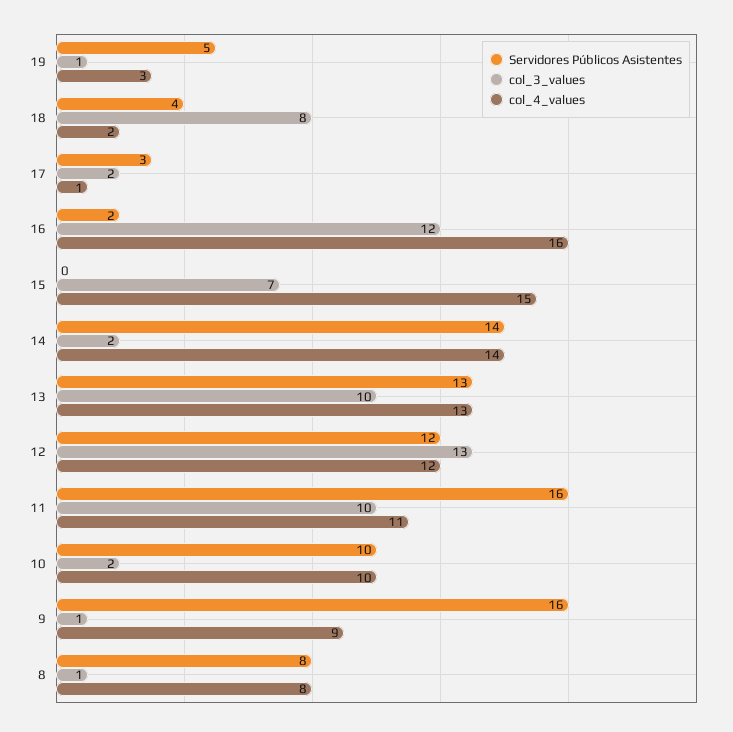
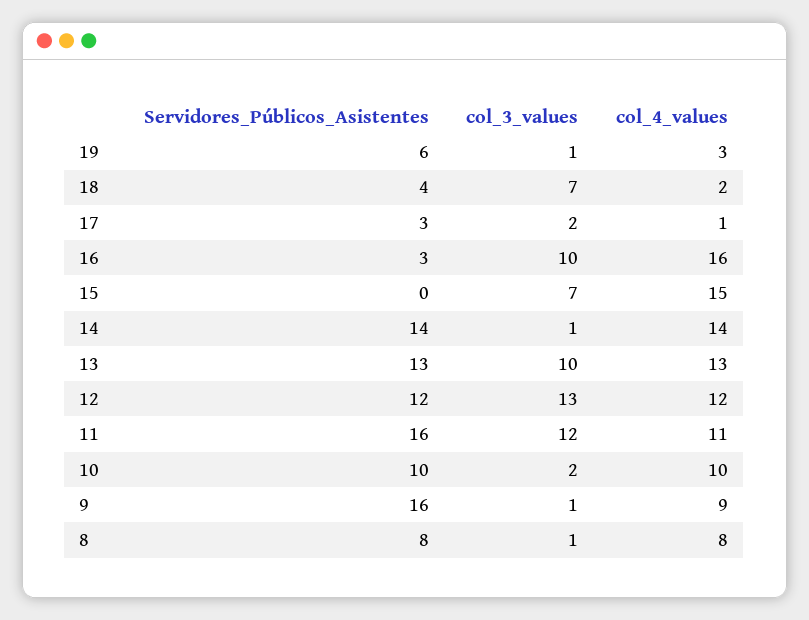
Servidores Públicos Asistentes, 19: 5 -> 6
col_3_values, 18: 8 -> 7
Servidores Públicos Asistentes, 16: 2 -> 3
col_3_values, 16: 12 -> 10
col_3_values, 14: 2 -> 1
col_3_values, 11: 10 -> 12

